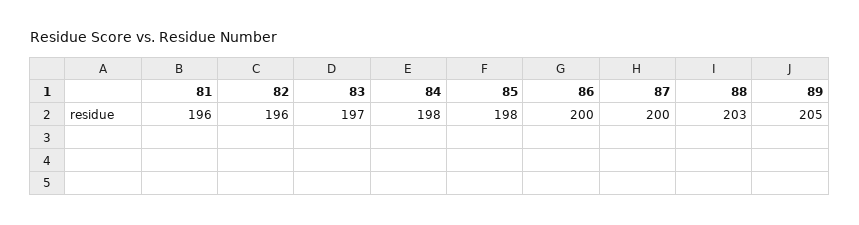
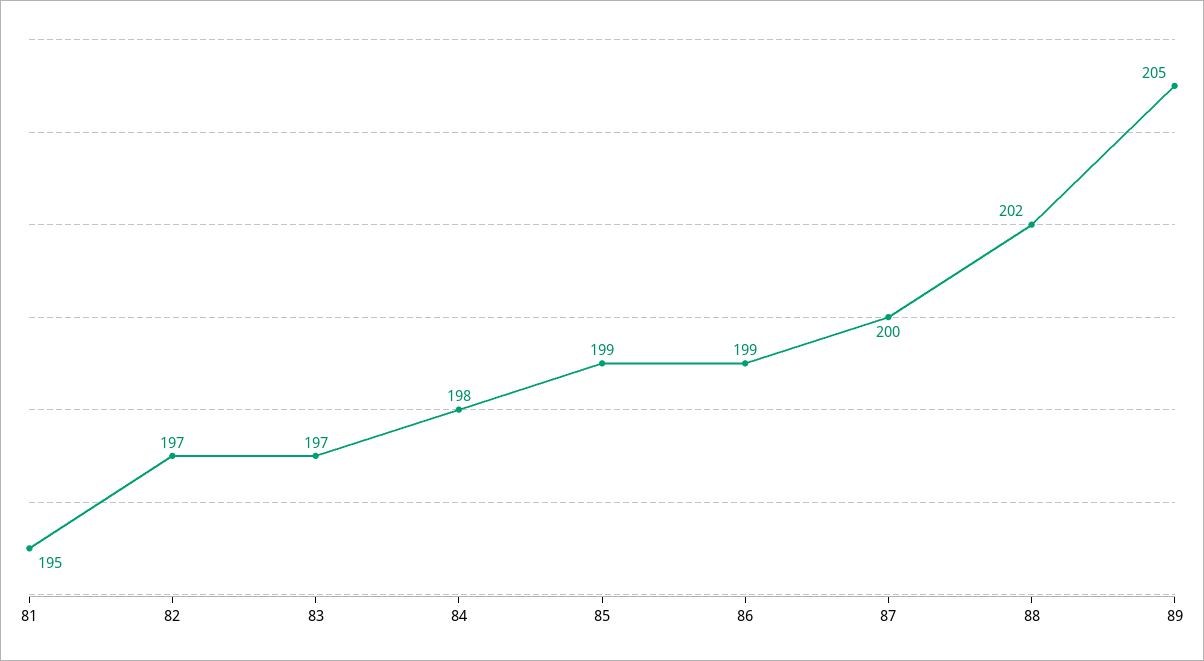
81: 196 -> 195
82: 196 -> 197
85: 198 -> 199
86: 200 -> 199
88: 203 -> 202

